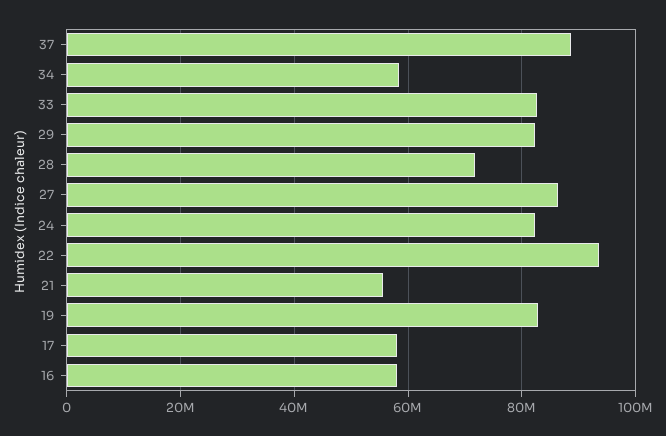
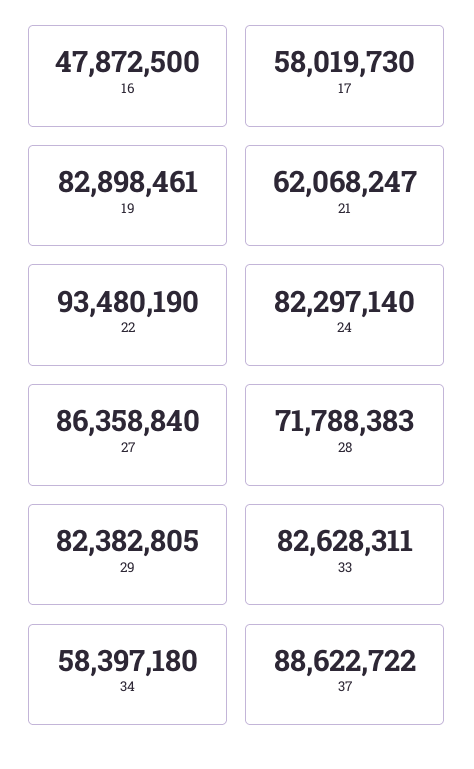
21: 56000000 -> 62068247
16: 58000000 -> 47872500

